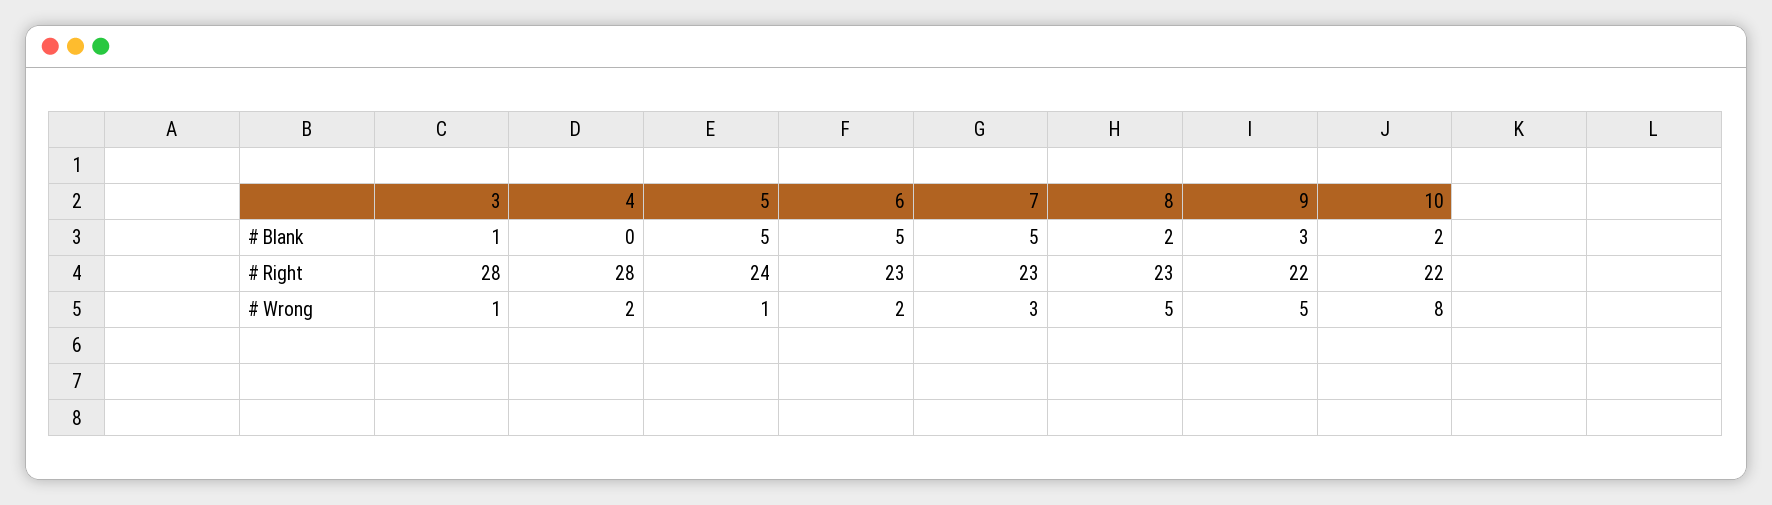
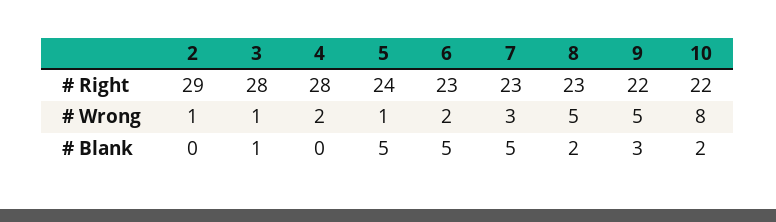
2, # Right: none -> 29
2, # Wrong: none -> 1
2, # Blank: none -> 0

